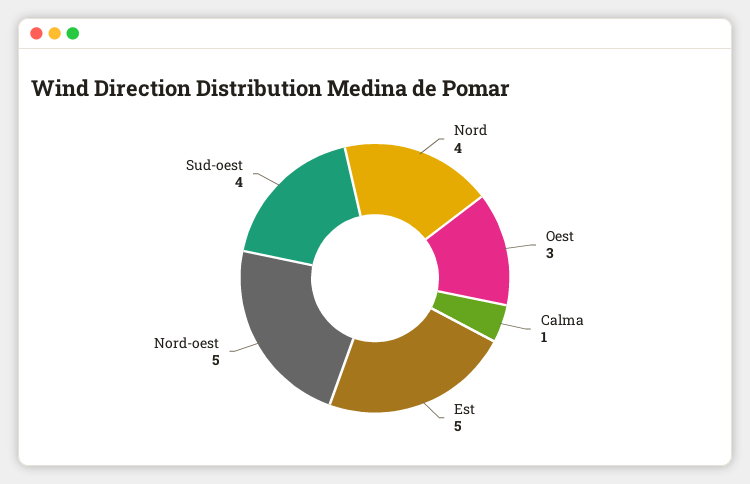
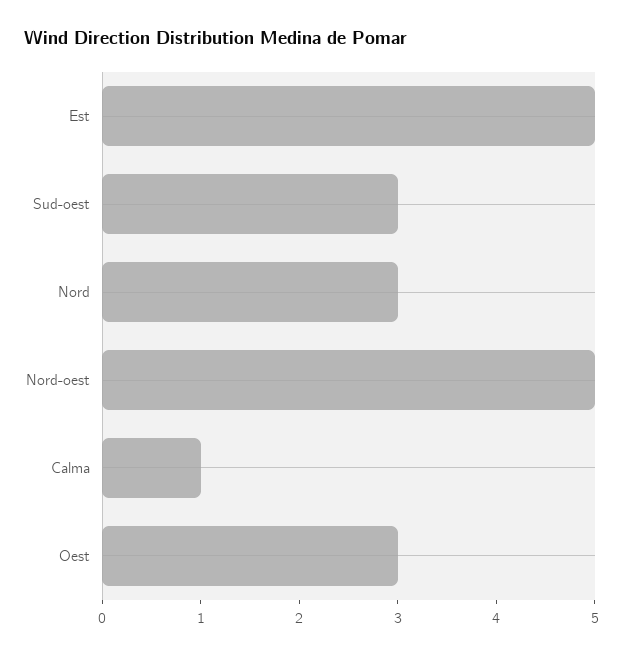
Nord: 4 -> 3
Sud-oest: 4 -> 3

